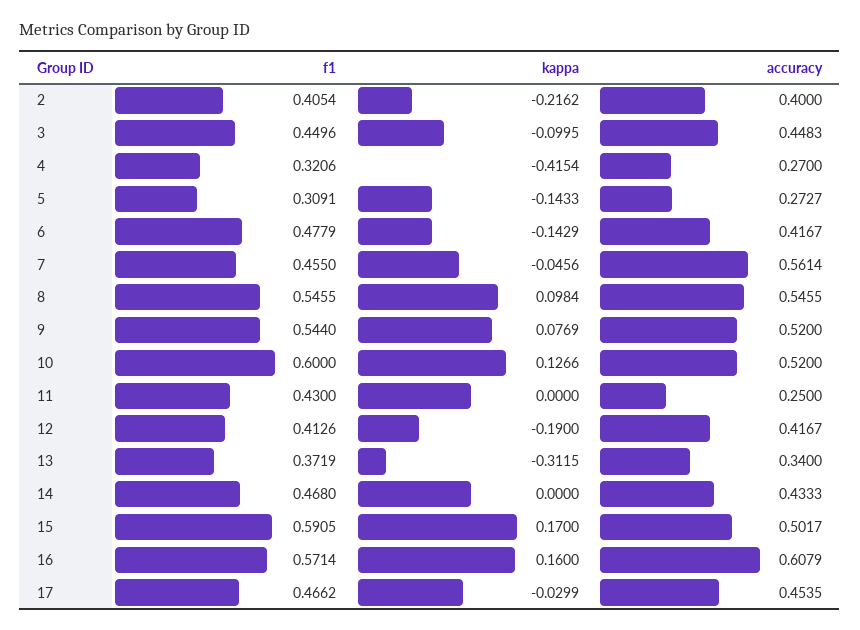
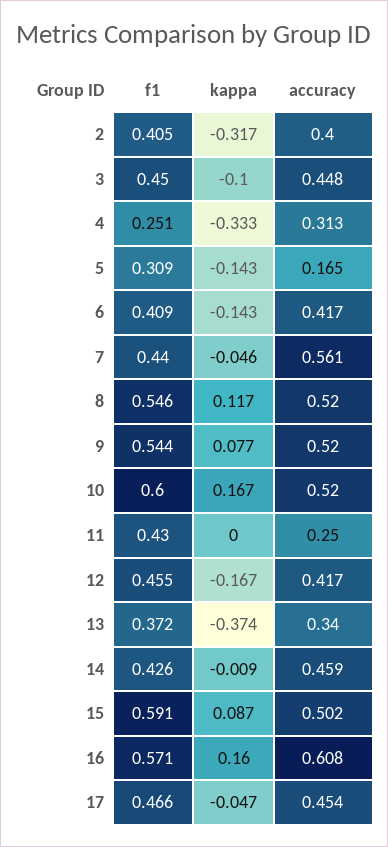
kappa, 2: -0.2162 -> -0.317
f1, 4: 0.3206 -> 0.251
kappa, 4: -0.4154 -> -0.333
accuracy, 4: 0.27 -> 0.313
accuracy, 5: 0.2727 -> 0.165
f1, 6: 0.4779 -> 0.409
f1, 7: 0.455 -> 0.44
kappa, 8: 0.0984 -> 0.117
accuracy, 8: 0.5455 -> 0.52
kappa, 10: 0.1266 -> 0.167
f1, 12: 0.4126 -> 0.455
kappa, 12: -0.19 -> -0.167
kappa, 13: -0.3115 -> -0.374
f1, 14: 0.468 -> 0.426
kappa, 14: 0 -> -0.009
accuracy, 14: 0.4333 -> 0.459
kappa, 15: 0.17 -> 0.087
kappa, 17: -0.0299 -> -0.047

